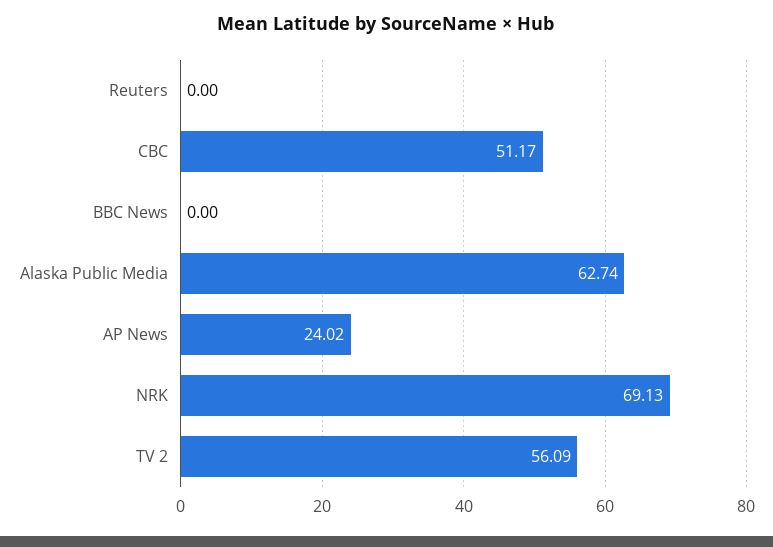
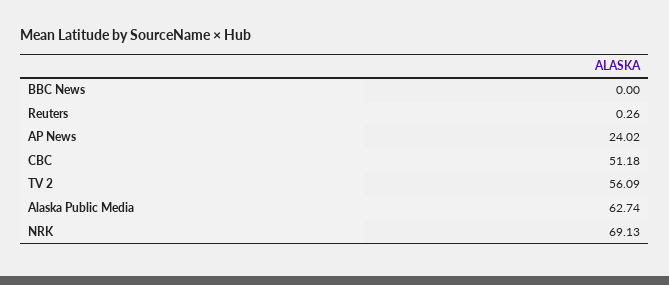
Reuters: 0 -> 0.26
CBC: 51.17 -> 51.18

